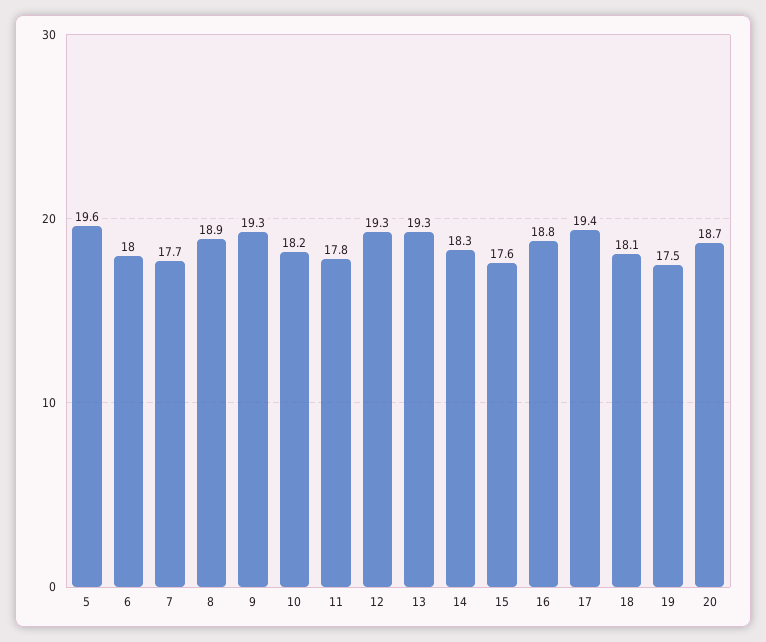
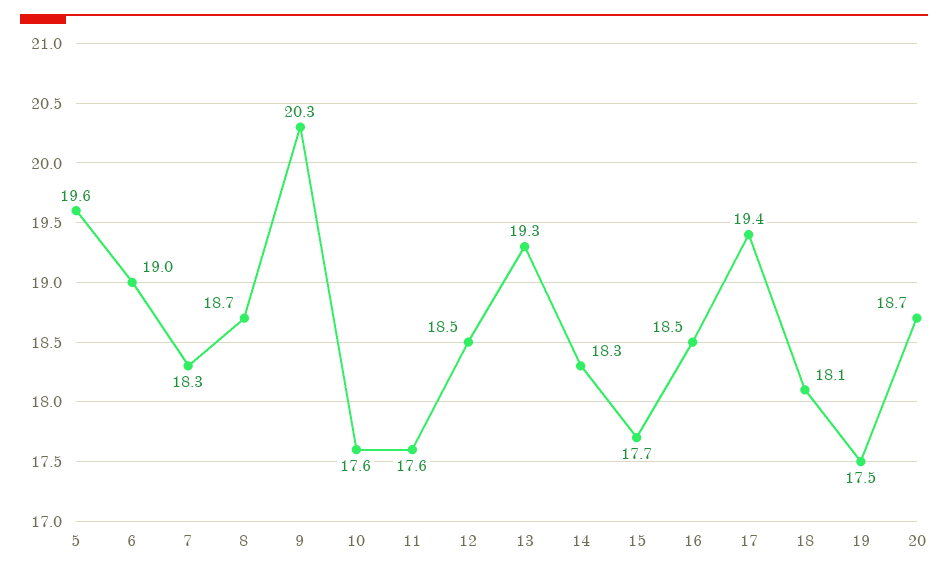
6: 18 -> 19
7: 17.7 -> 18.3
8: 18.9 -> 18.7
9: 19.3 -> 20.3
10: 18.2 -> 17.6
11: 17.8 -> 17.6
12: 19.3 -> 18.5
15: 17.6 -> 17.7
16: 18.8 -> 18.5

